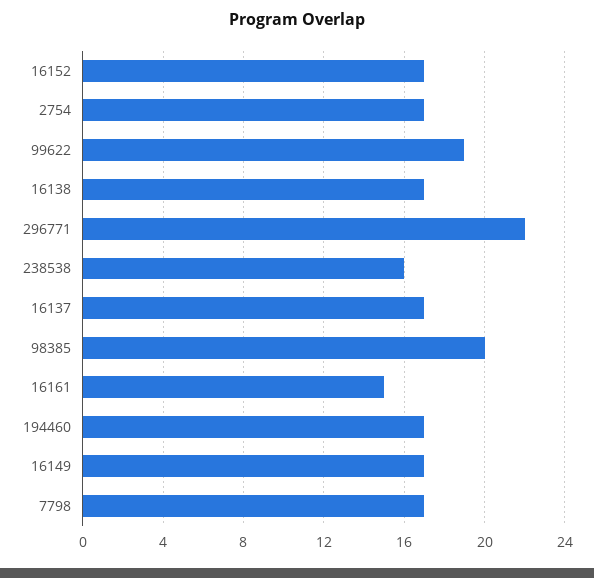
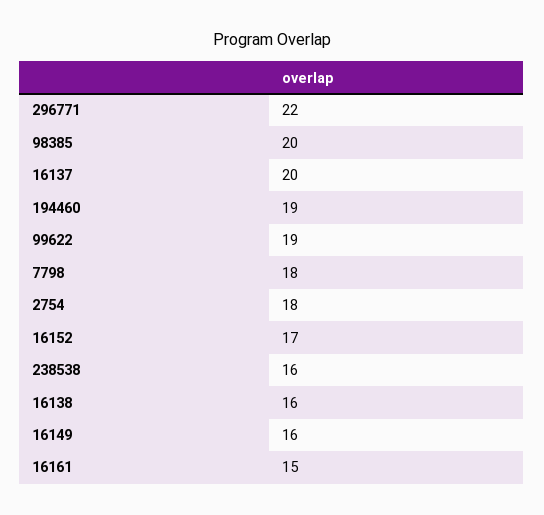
2754: 17 -> 18
16138: 17 -> 16
16137: 17 -> 20
194460: 17 -> 19
16149: 17 -> 16
7798: 17 -> 18

